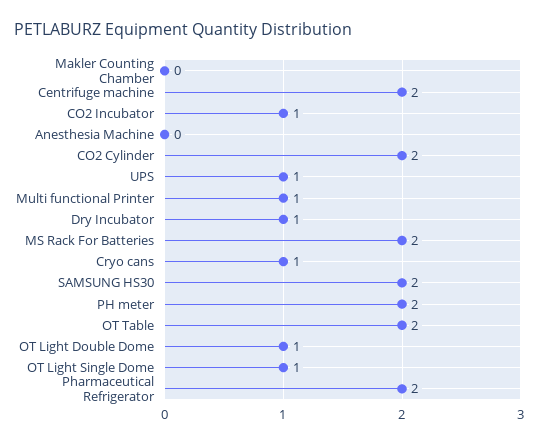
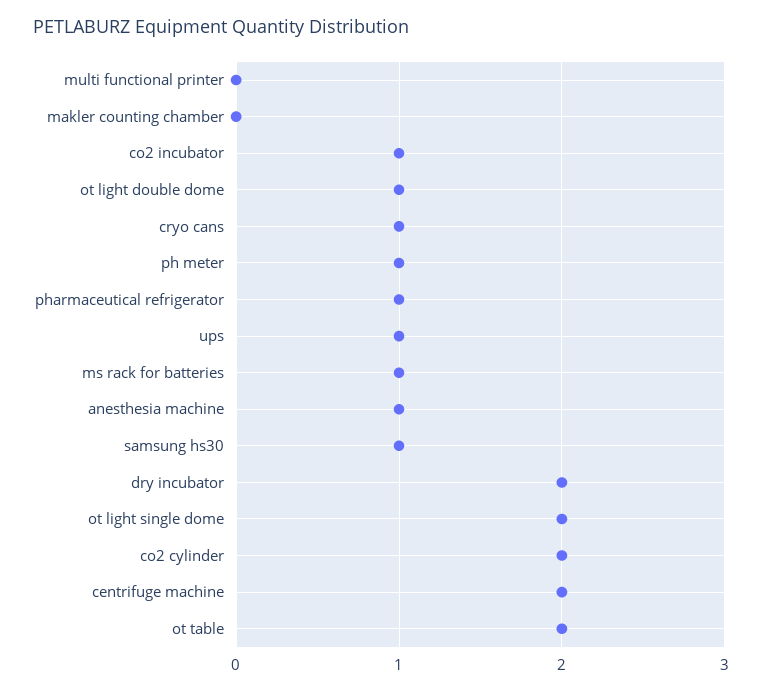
Anesthesia Machine: 0 -> 1
Multi functional Printer: 1 -> 0
Dry Incubator: 1 -> 2
MS Rack For Batteries: 2 -> 1
SAMSUNG HS30: 2 -> 1
PH meter: 2 -> 1
OT Light Single Dome: 1 -> 2
Pharmaceutical Refrigerator: 2 -> 1

